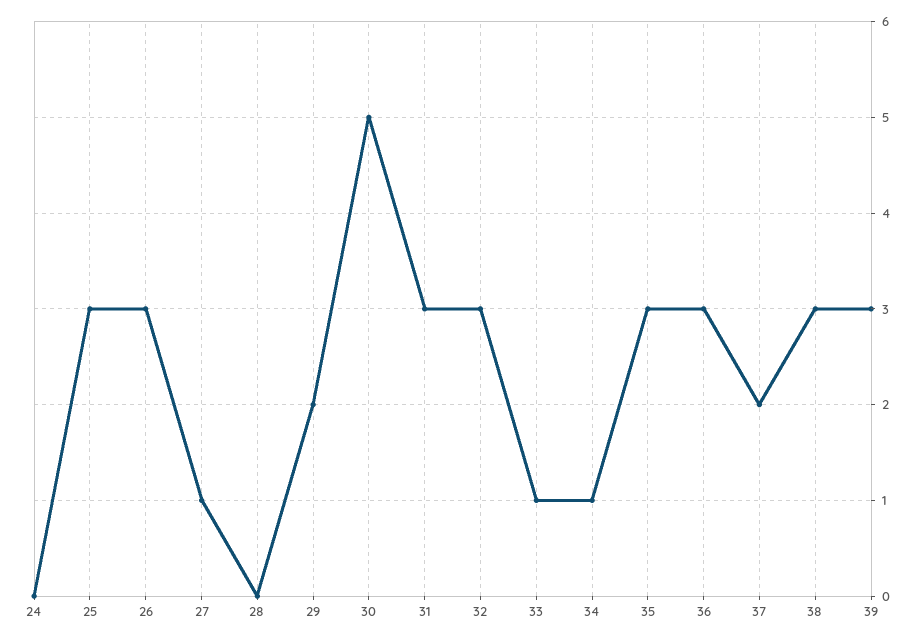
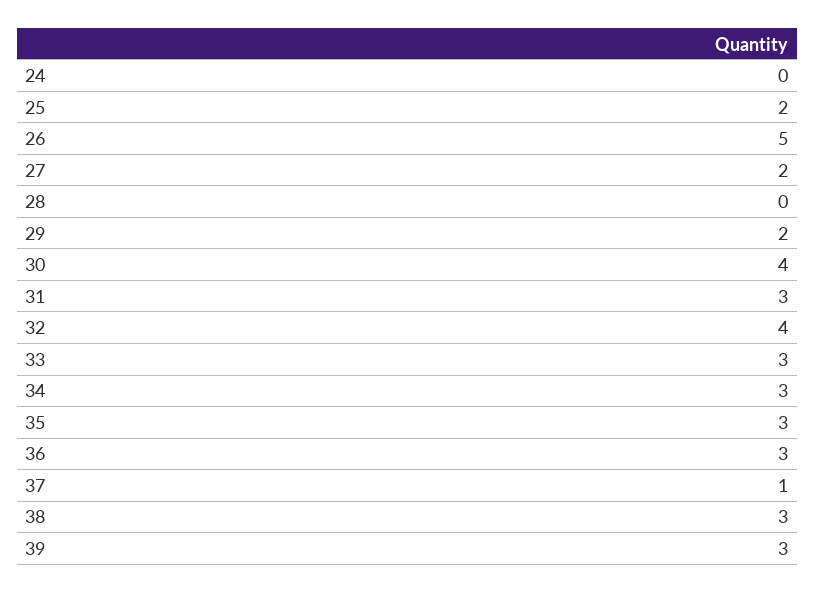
25: 3 -> 2
26: 3 -> 5
27: 1 -> 2
30: 5 -> 4
32: 3 -> 4
33: 1 -> 3
34: 1 -> 3
37: 2 -> 1

